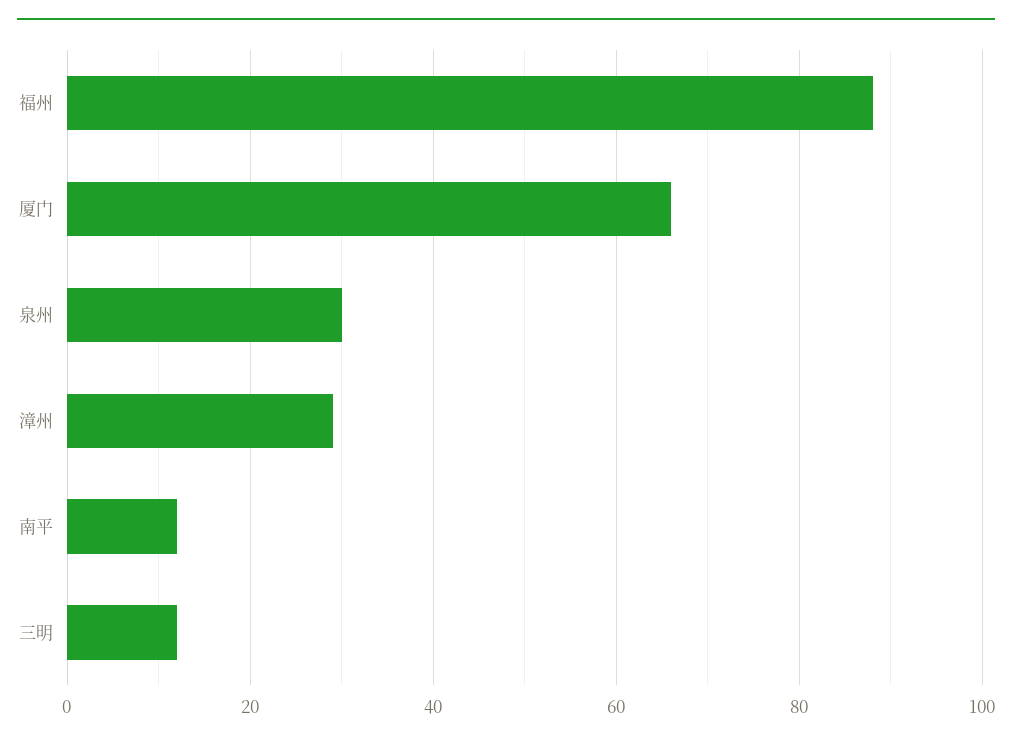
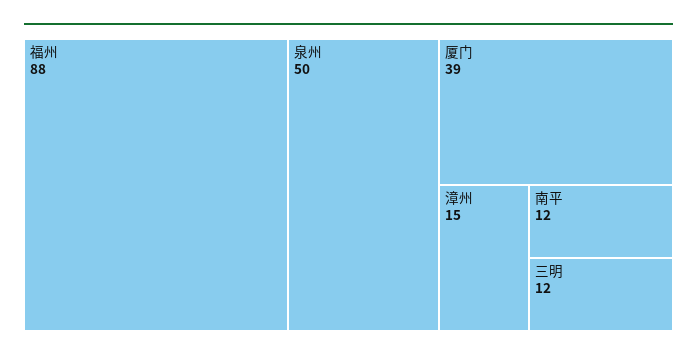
厦门: 65 -> 39
泉州: 30 -> 50
漳州: 30 -> 15

